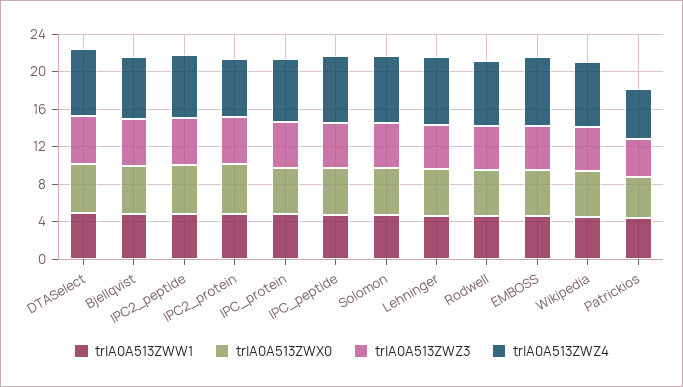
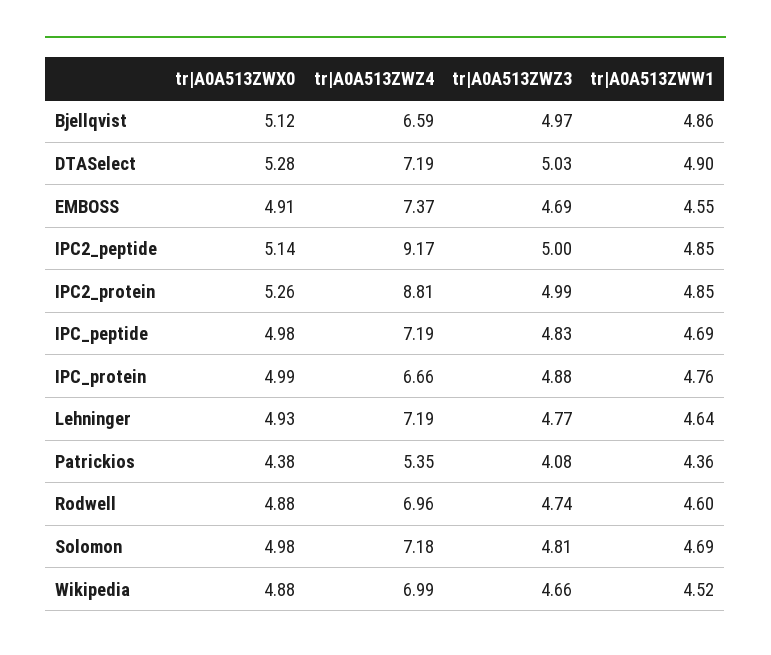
tr|A0A513ZWZ4, IPC2_peptide: 7 -> 9.17
tr|A0A513ZWZ4, IPC2_protein: 6 -> 8.81

